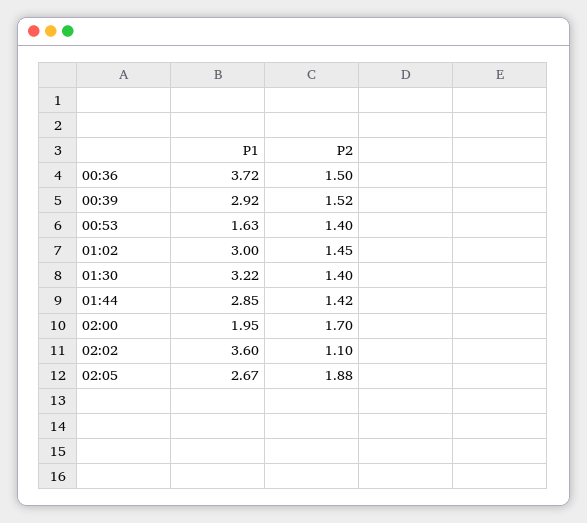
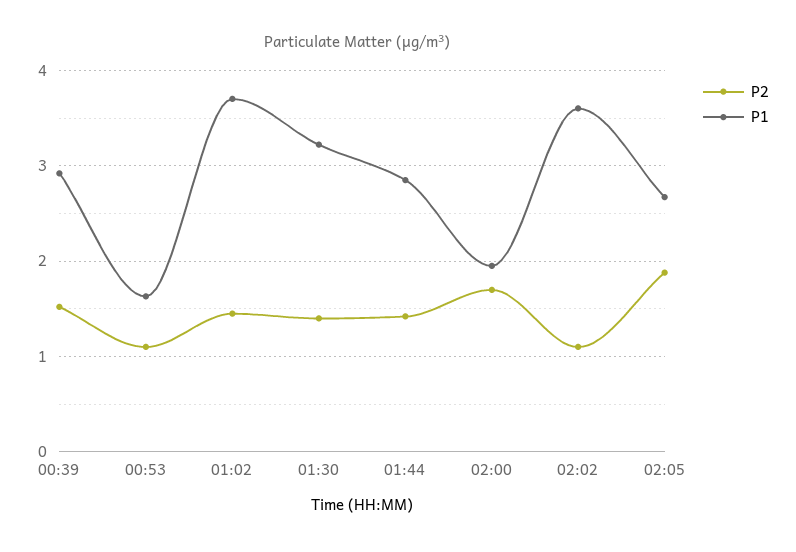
P1, 00:36: 3.72 -> none
P2, 00:36: 1.5 -> none
P2, 00:53: 1.4 -> 1.1
P1, 01:02: 3 -> 3.7

